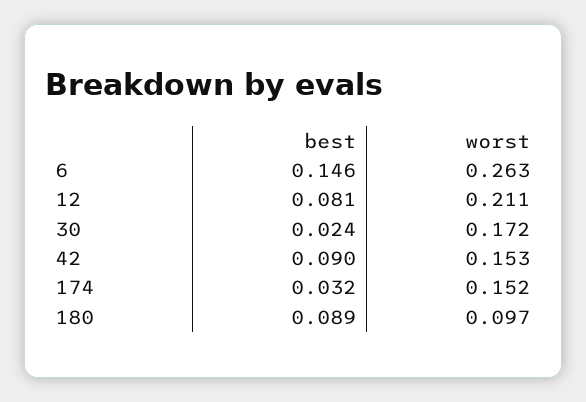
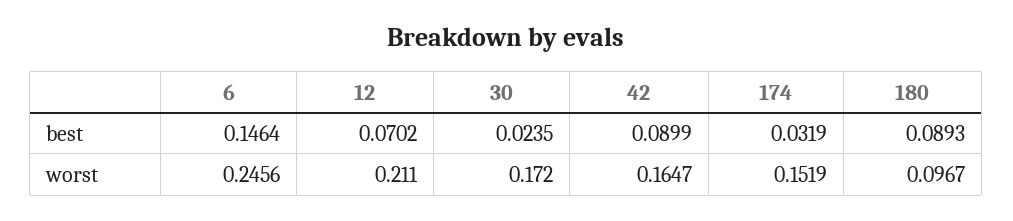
worst, 6: 0.263 -> 0.2456
best, 12: 0.081 -> 0.0702
worst, 42: 0.153 -> 0.1647

